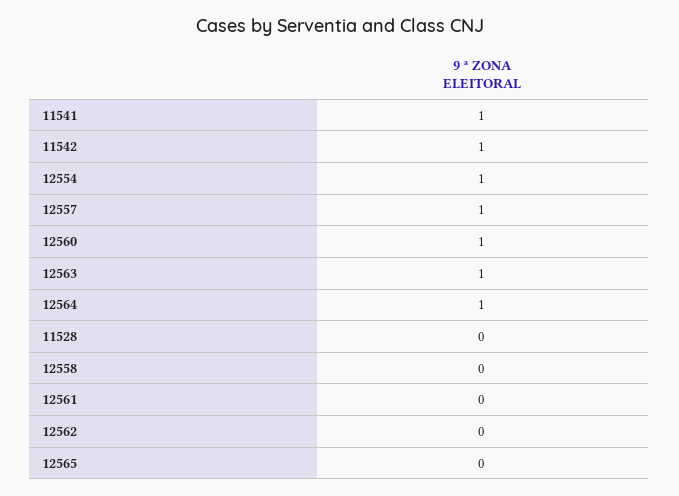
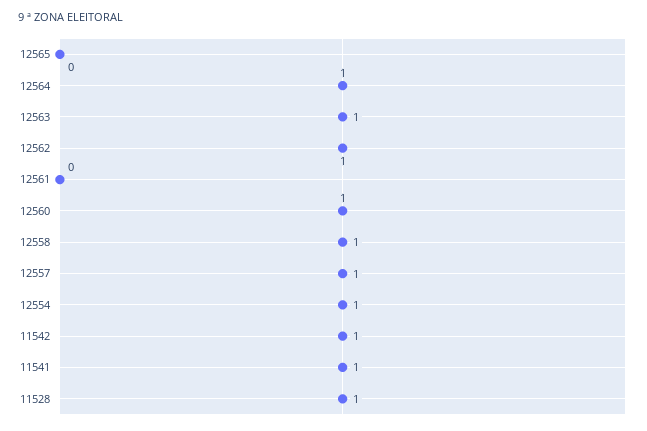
11528: 0 -> 1
12558: 0 -> 1
12562: 0 -> 1

